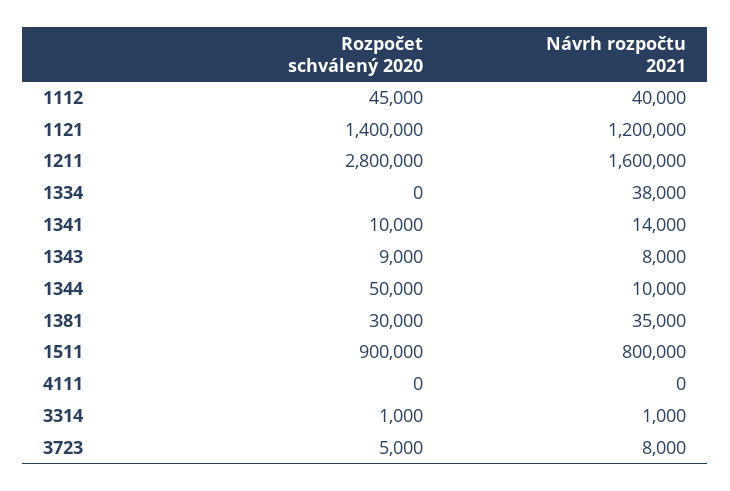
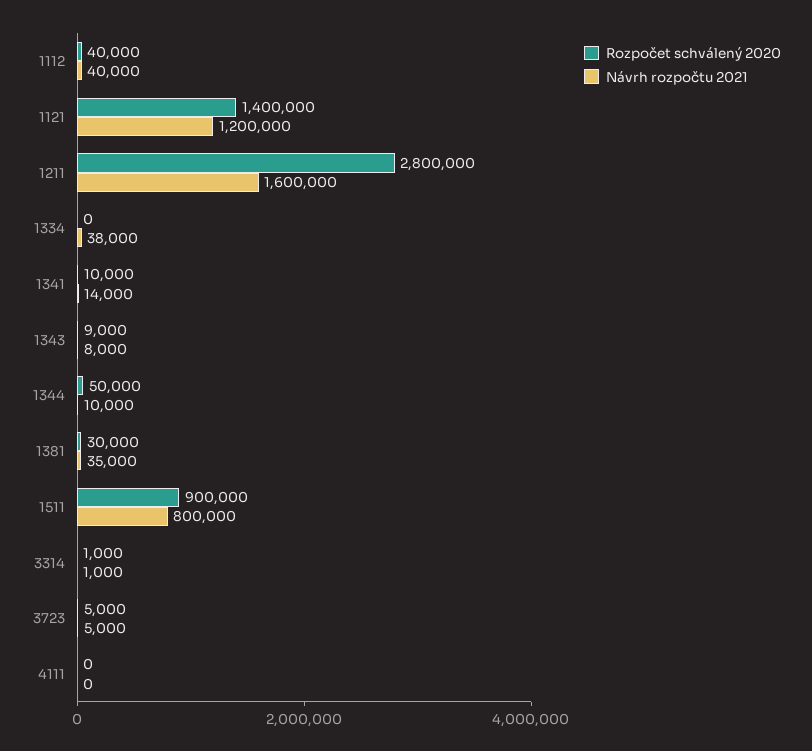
Rozpočet schválený 2020, 1112: 45000 -> 40000
Návrh rozpočtu 2021, 3723: 8000 -> 5000

